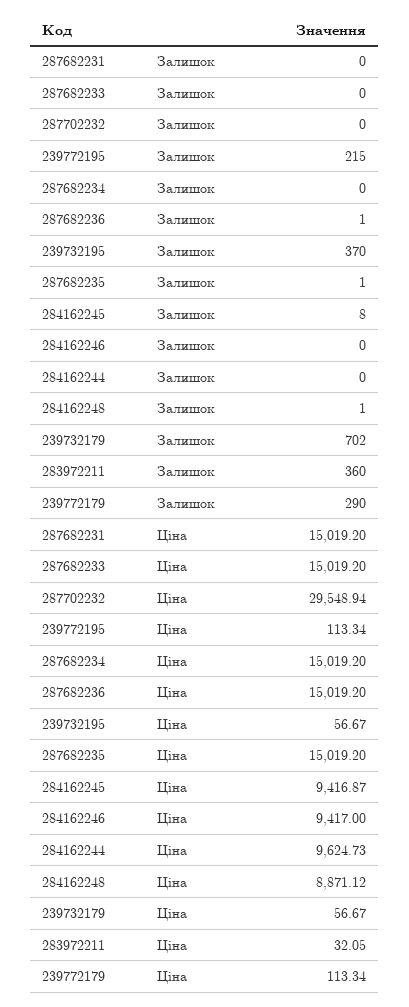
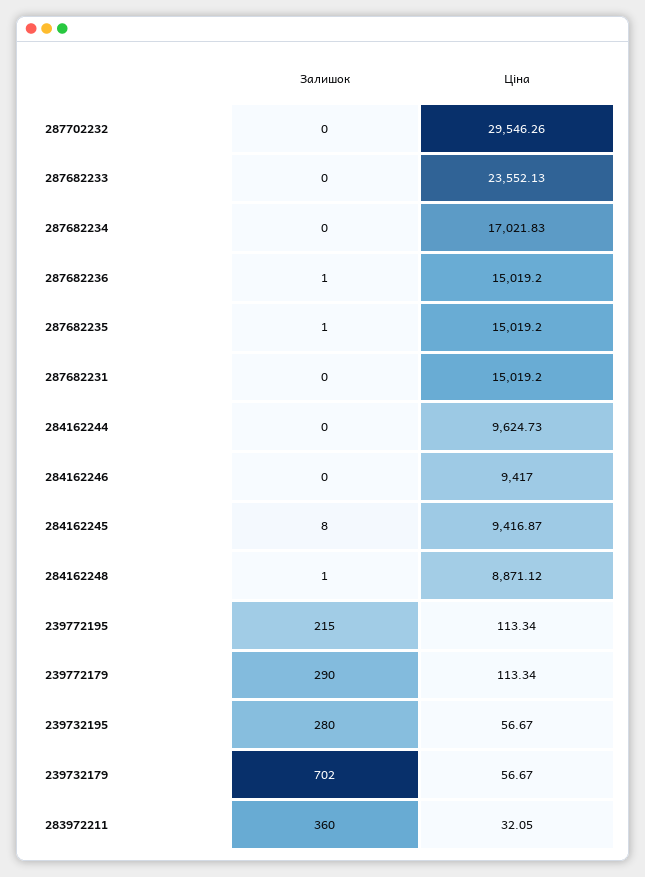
239732195, Залишок: 370 -> 280
287682233, Ціна: 15019.2 -> 23552.13
287702232, Ціна: 29548.94 -> 29546.26
287682234, Ціна: 15019.2 -> 17021.83

